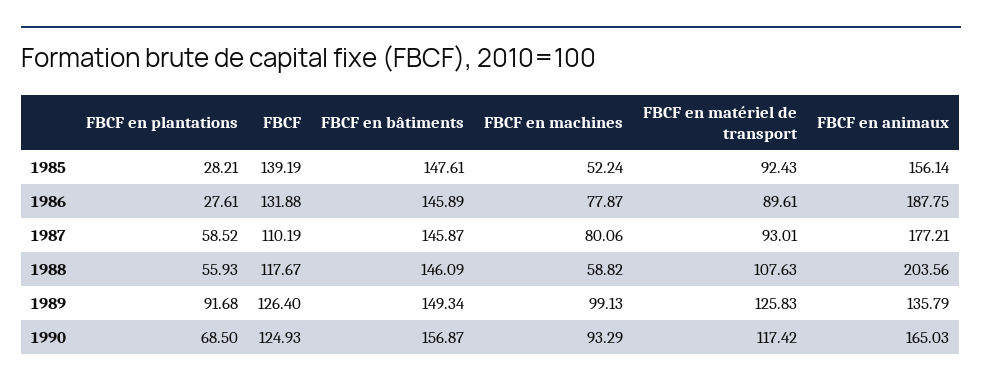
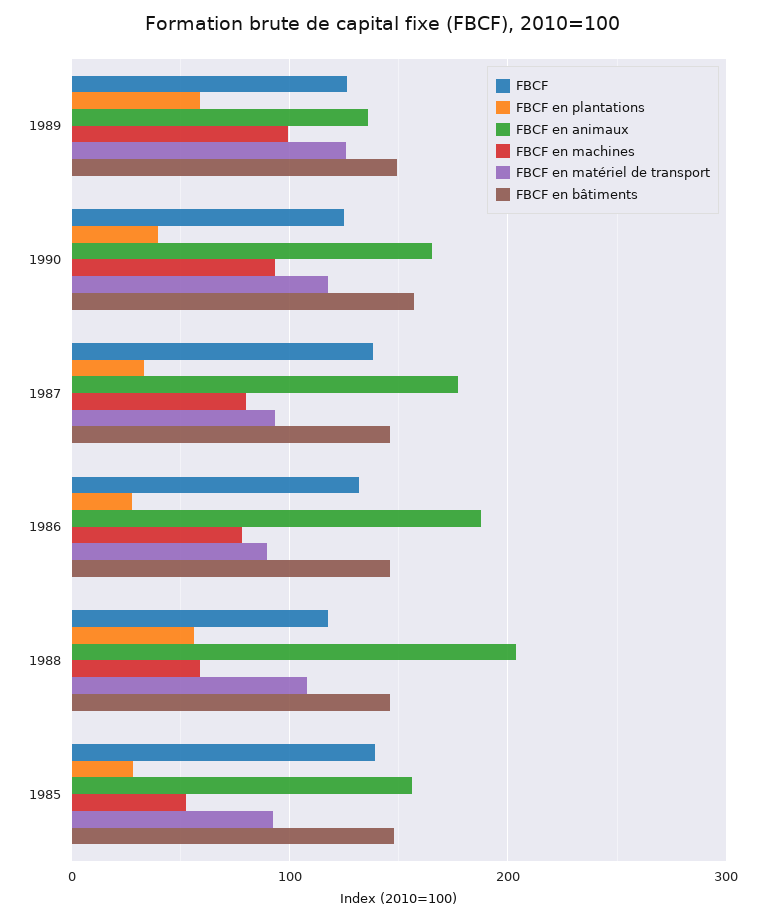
FBCF en plantations, 1987: 58.52 -> 30
FBCF, 1987: 110.19 -> 140
FBCF en plantations, 1989: 91.68 -> 60
FBCF en plantations, 1990: 68.5 -> 40

